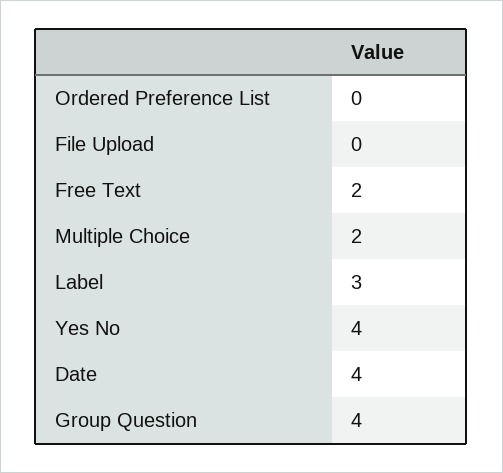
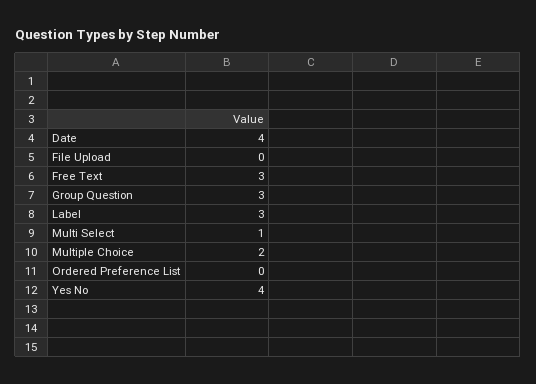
Free Text: 2 -> 3
Group Question: 4 -> 3
Multi Select: none -> 1

